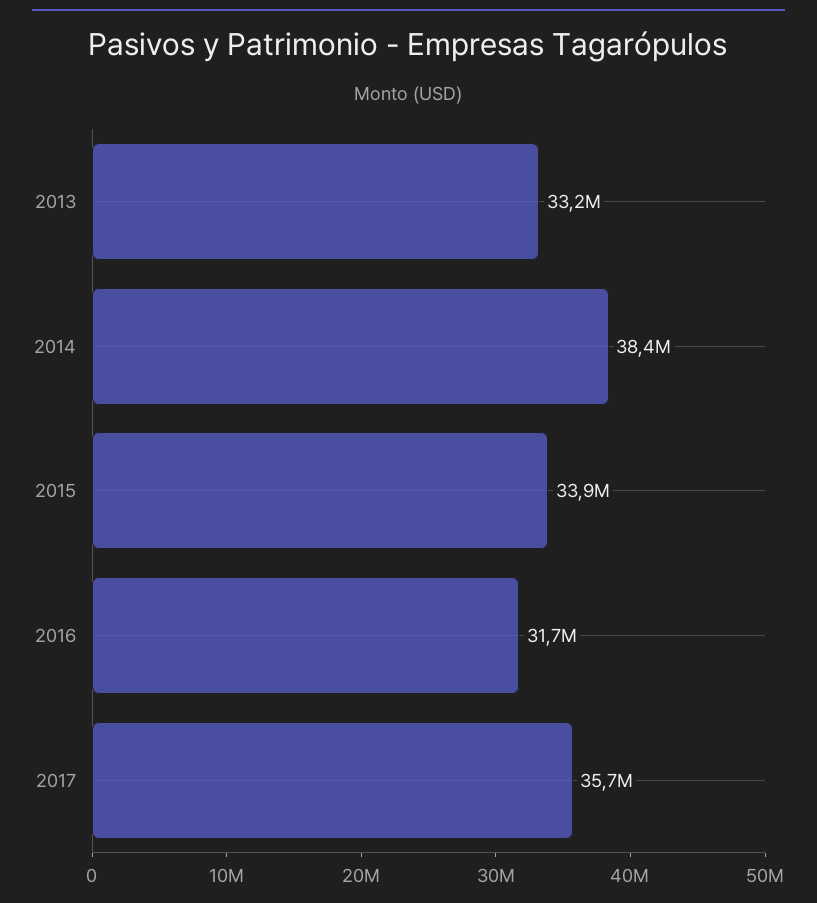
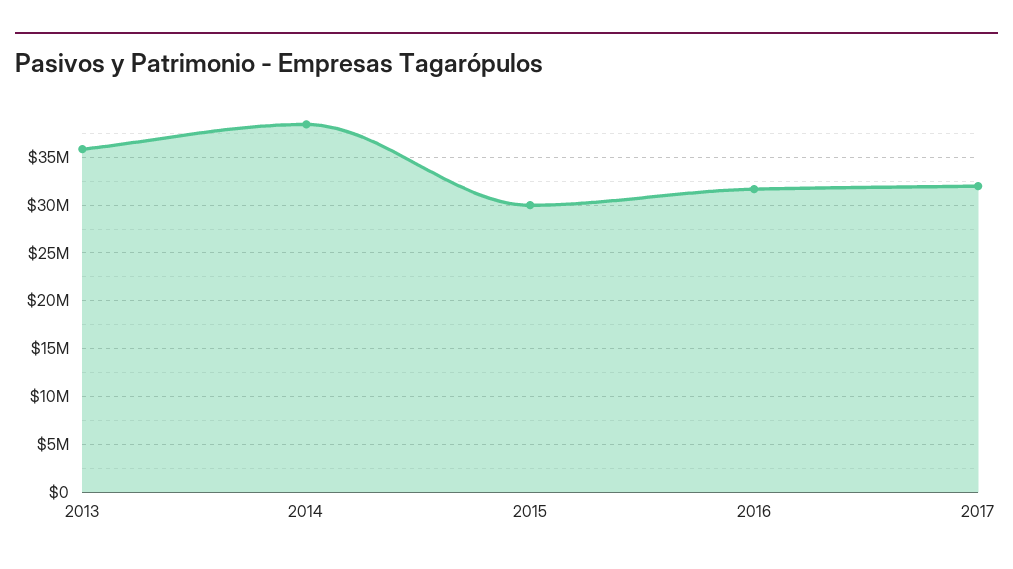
2013: 33200000 -> 36000000
2015: 33900000 -> 30000000
2017: 35700000 -> 32000000

